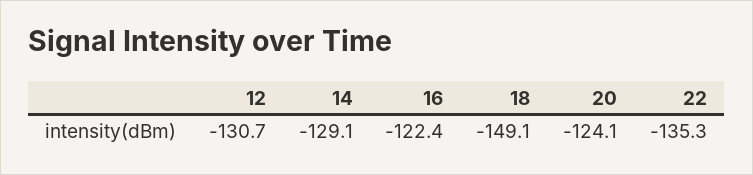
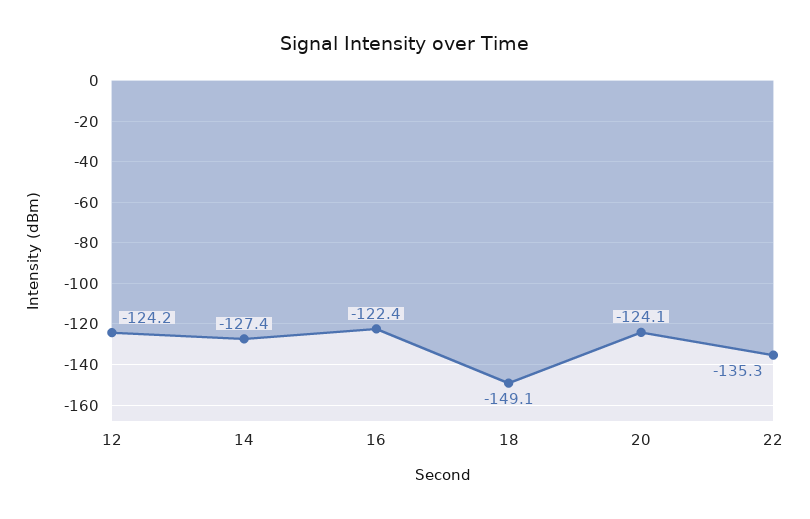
12: -130.7 -> -124.2
14: -129.1 -> -127.4

